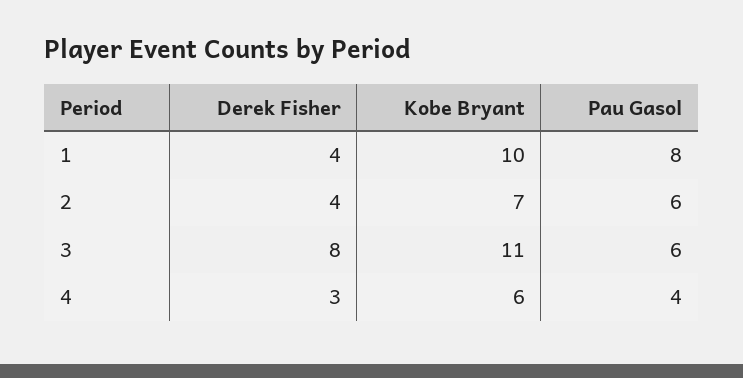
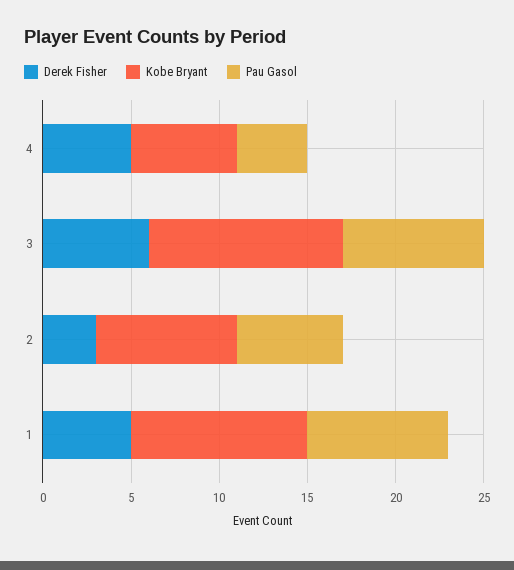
Derek Fisher, 1: 4 -> 5
Derek Fisher, 2: 4 -> 3
Kobe Bryant, 2: 7 -> 8
Derek Fisher, 3: 8 -> 6
Pau Gasol, 3: 6 -> 8
Derek Fisher, 4: 3 -> 5

